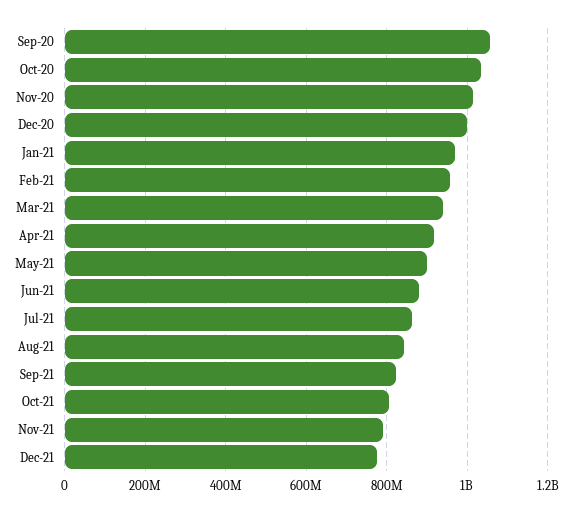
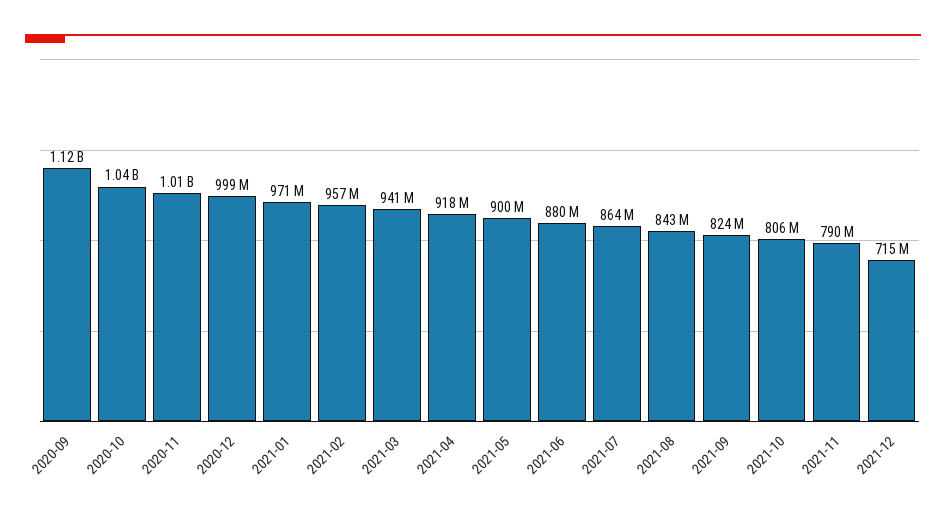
Sep-20: 1060000000 -> 1120000000
Dec-21: 780000000 -> 715000000

